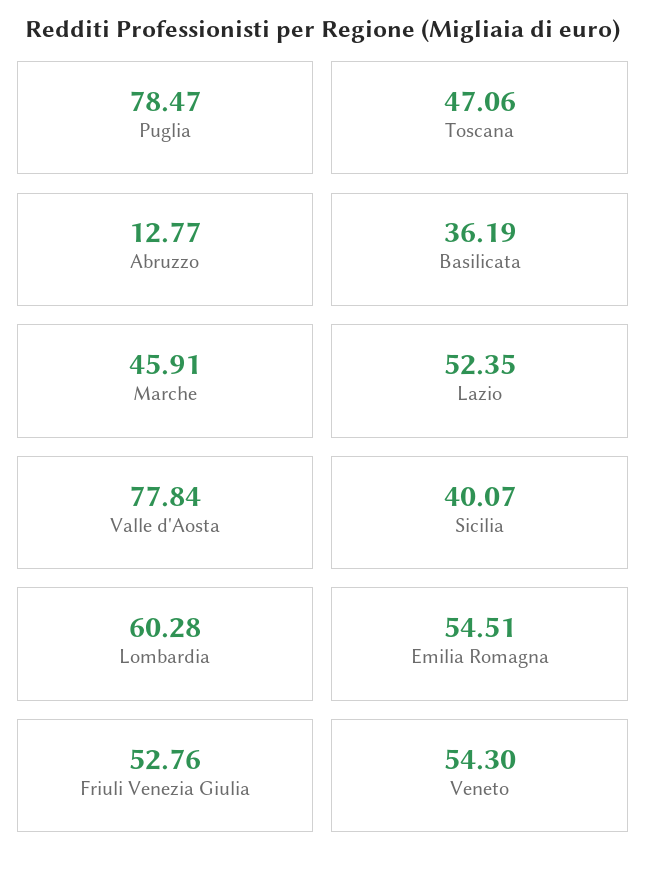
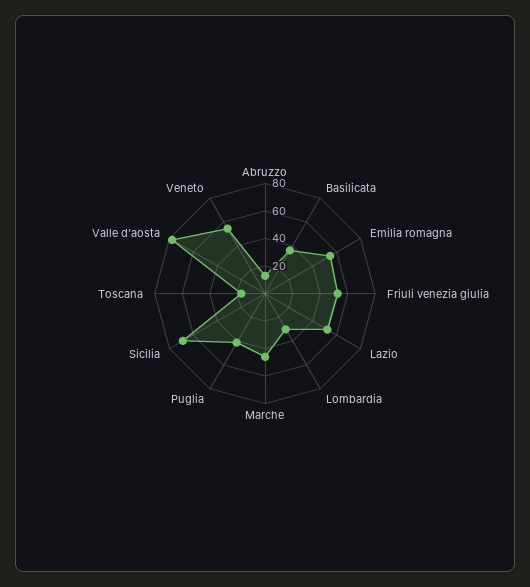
Puglia: 78.47 -> 40
Toscana: 47.06 -> 20
Sicilia: 40.07 -> 70
Lombardia: 60.28 -> 30

